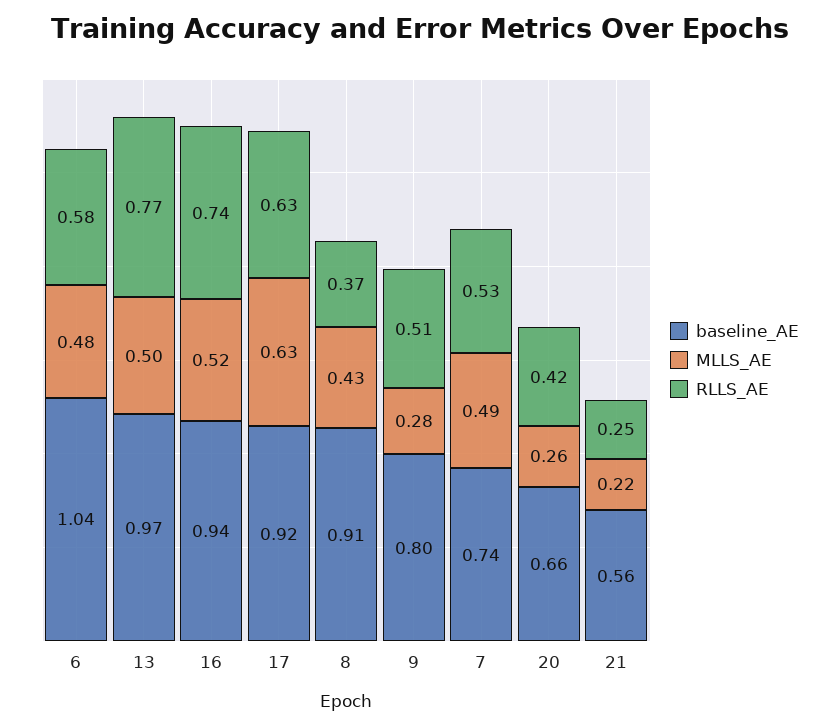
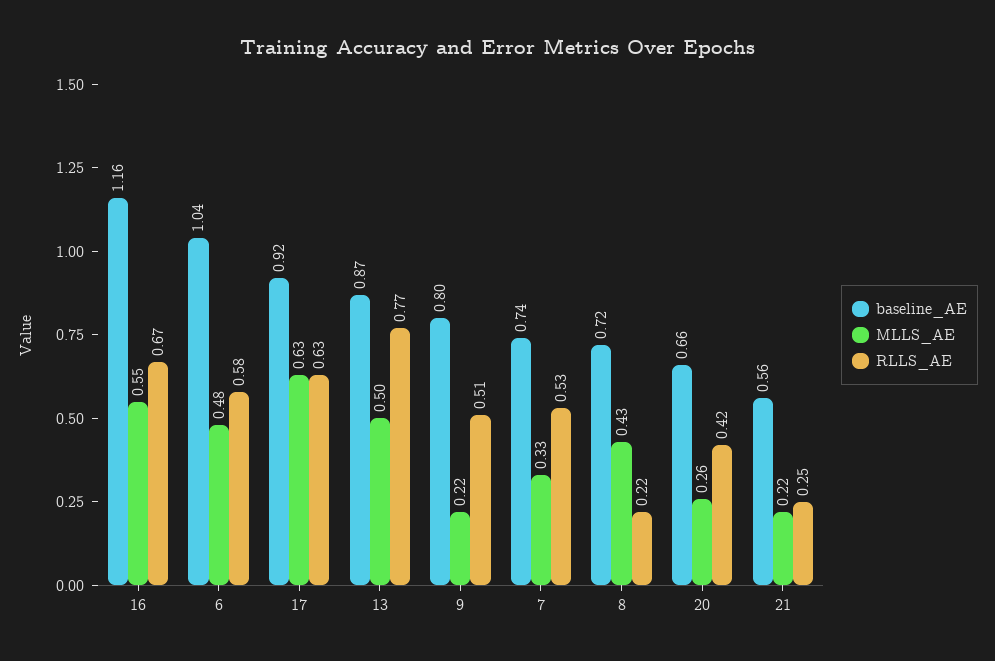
baseline_AE, 13: 0.97 -> 0.87
baseline_AE, 16: 0.94 -> 1.16
MLLS_AE, 16: 0.52 -> 0.55
RLLS_AE, 16: 0.74 -> 0.67
baseline_AE, 8: 0.91 -> 0.72
RLLS_AE, 8: 0.37 -> 0.22
MLLS_AE, 9: 0.28 -> 0.22
MLLS_AE, 7: 0.49 -> 0.33

